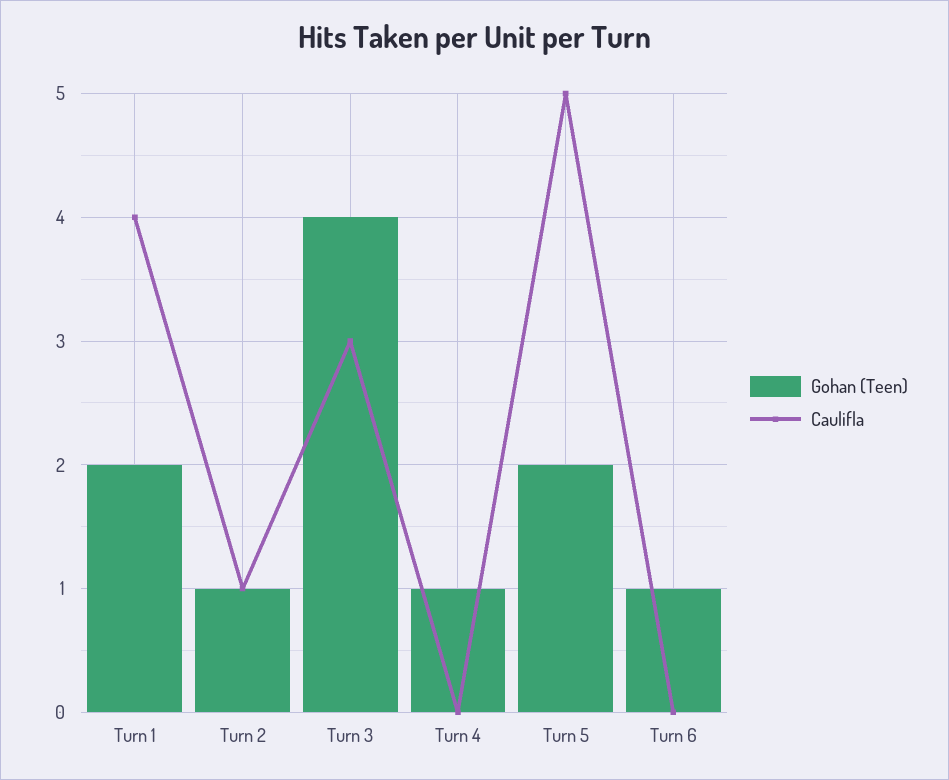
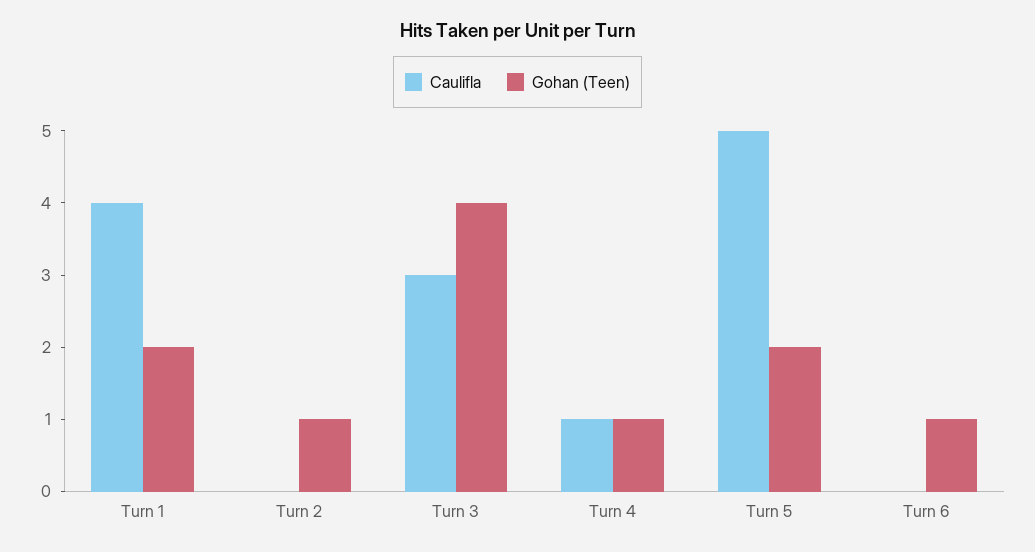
Caulifla, Turn 2: 1 -> 0
Caulifla, Turn 4: 0 -> 1

